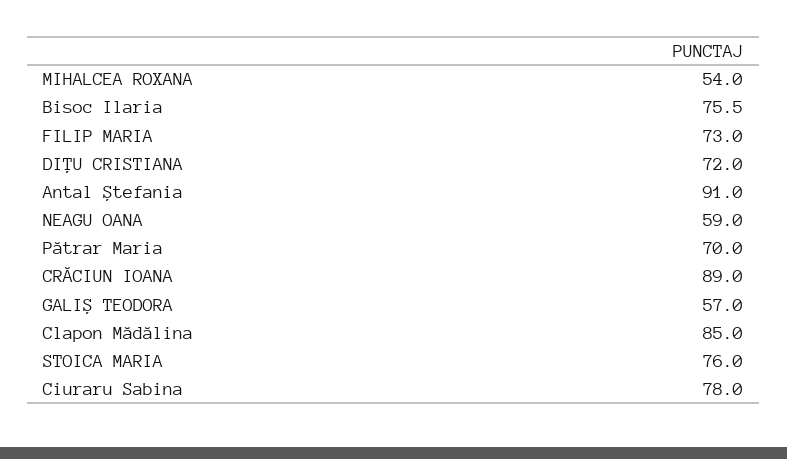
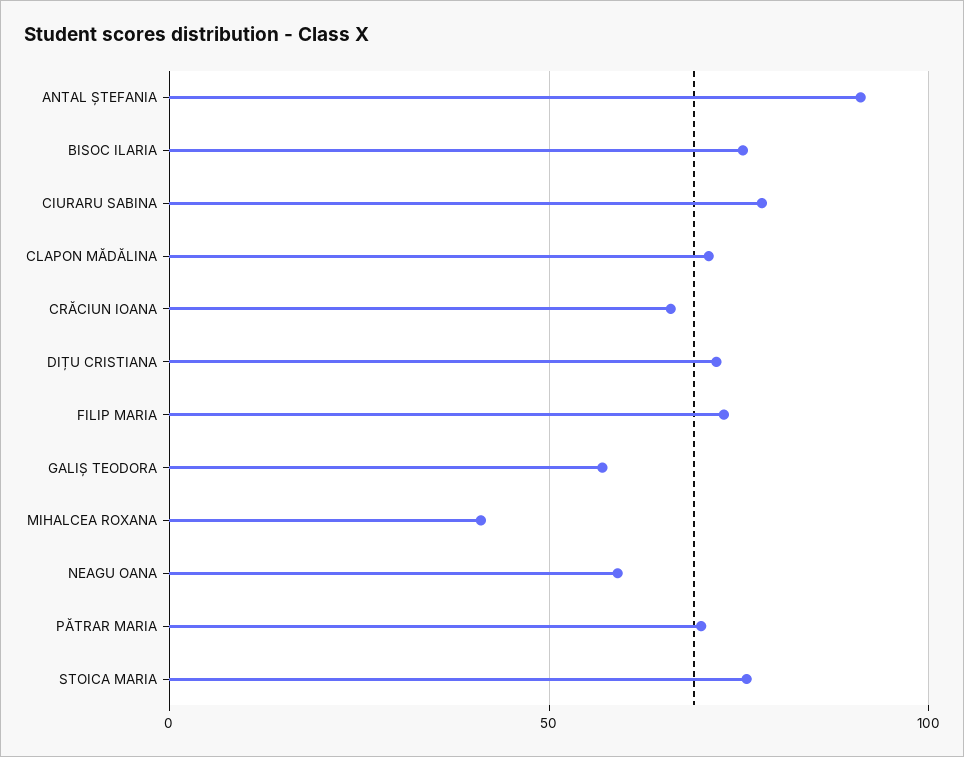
MIHALCEA ROXANA: 54 -> 40
CRĂCIUN IOANA: 89 -> 65
Clapon Mădălina: 85 -> 70

